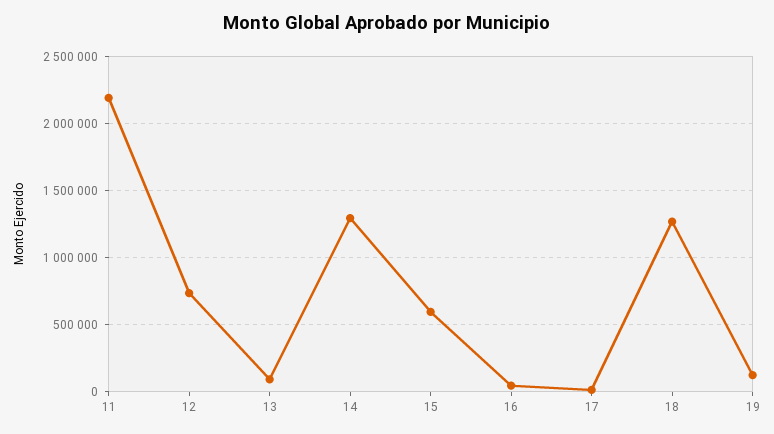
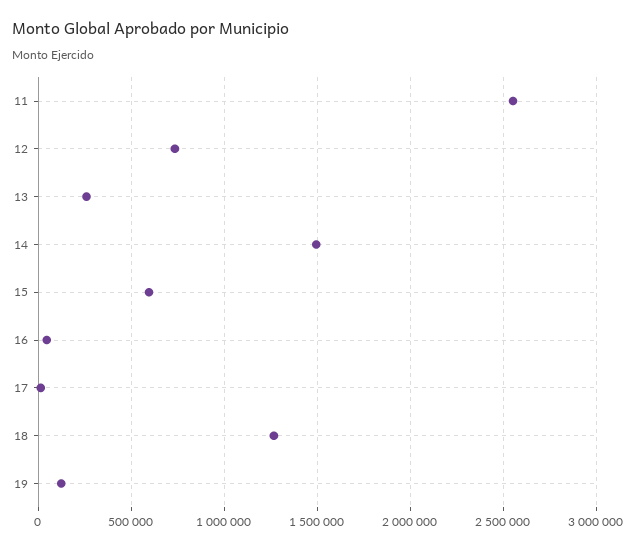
11: 2200000 -> 2550000
13: 100000 -> 250000
14: 1300000 -> 1500000

